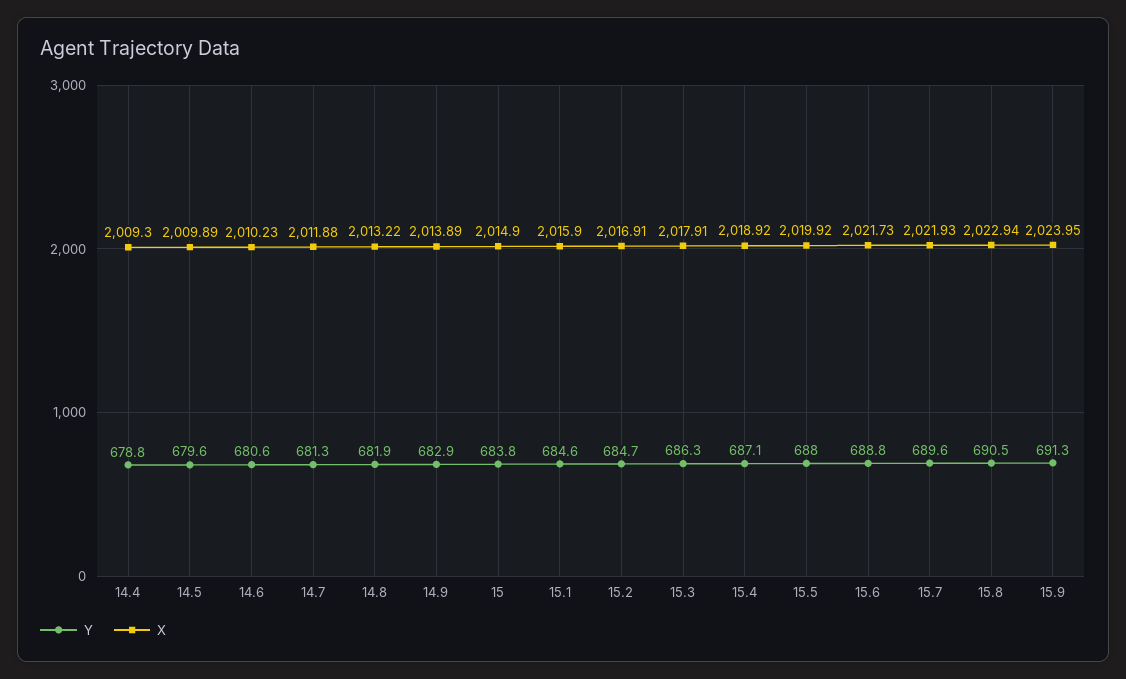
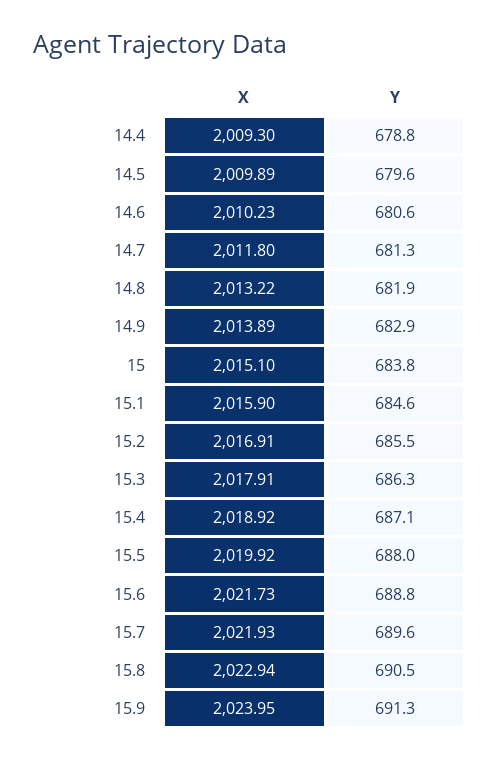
X, 14.7: 2011.88 -> 2011.8
X, 15: 2014.9 -> 2015.1
Y, 15.2: 684.7 -> 685.5

